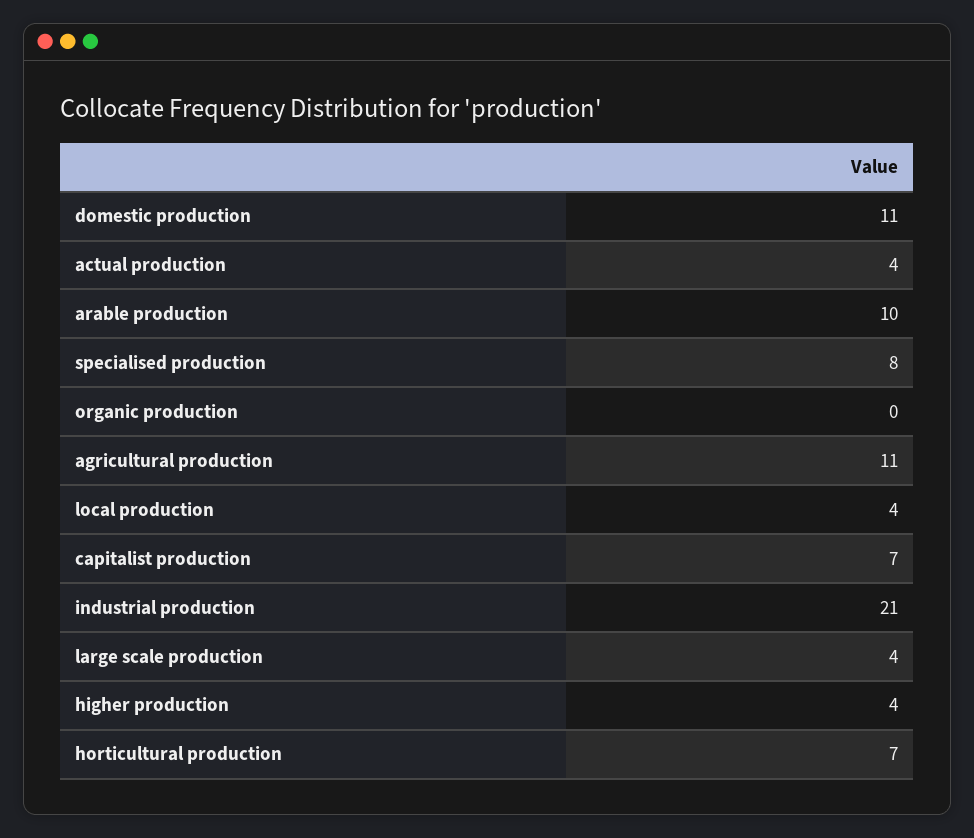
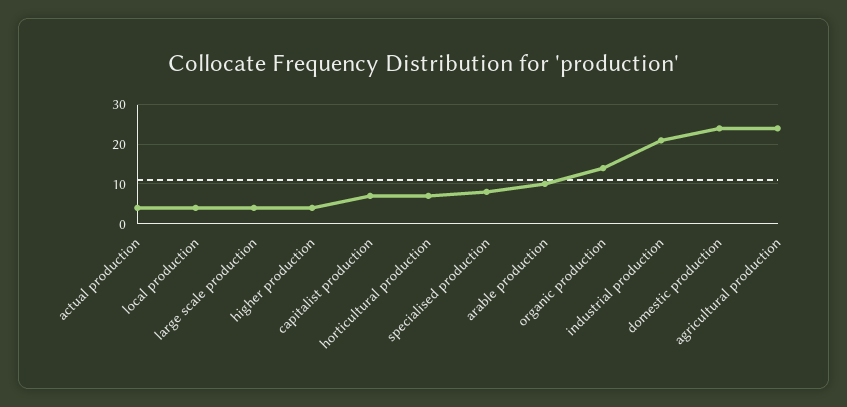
domestic production: 11 -> 25
organic production: 0 -> 15
agricultural production: 11 -> 25

